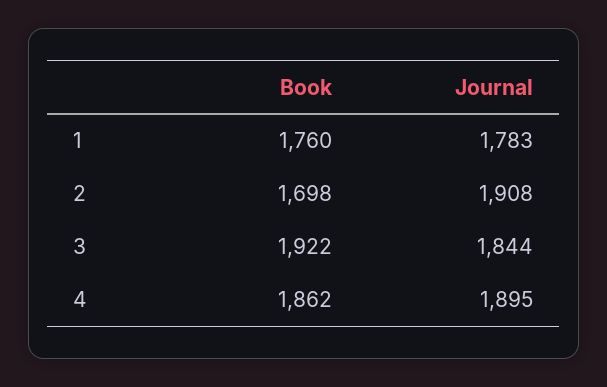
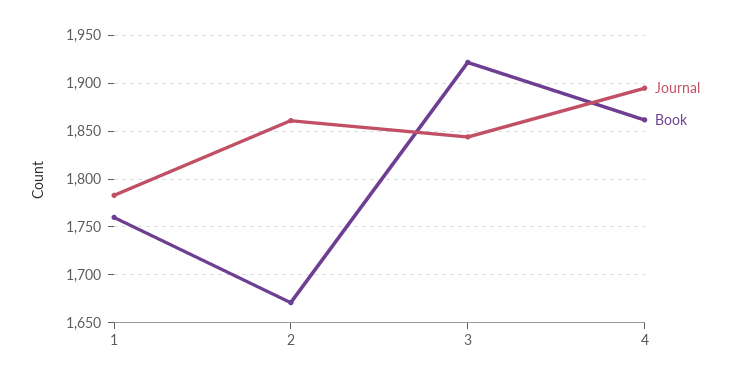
Book, 2: 1698 -> 1670
Journal, 2: 1908 -> 1860

